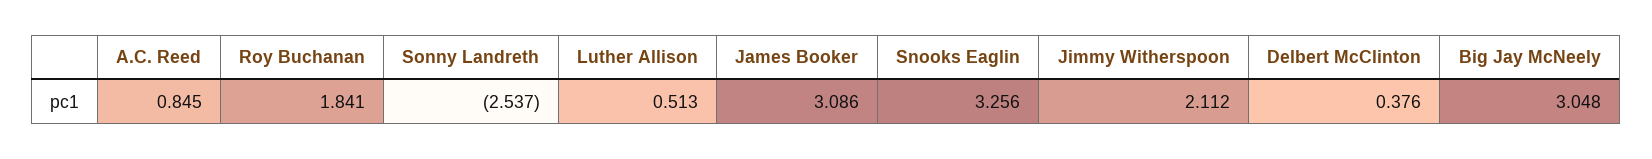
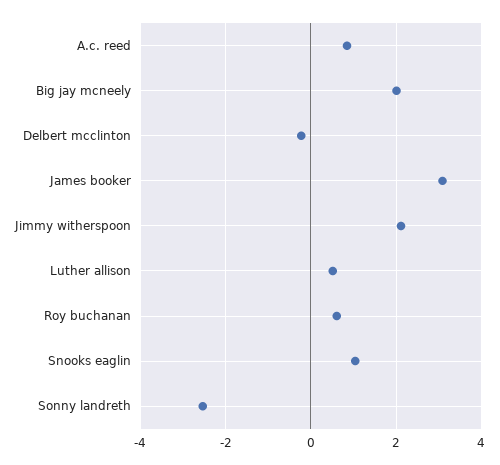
Roy Buchanan: 1.841 -> 0.6
Snooks Eaglin: 3.256 -> 1
Delbert McClinton: 0.376 -> -0.2
Big Jay McNeely: 3.048 -> 2

